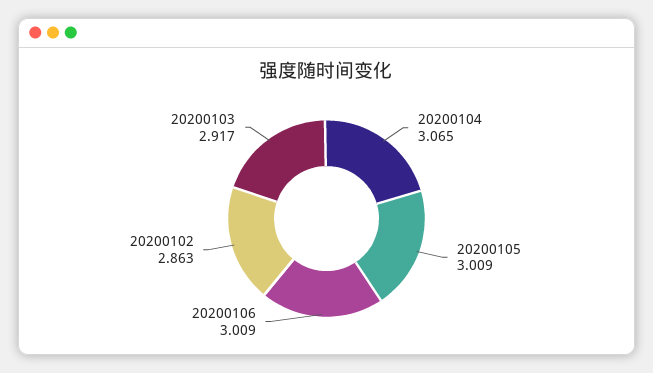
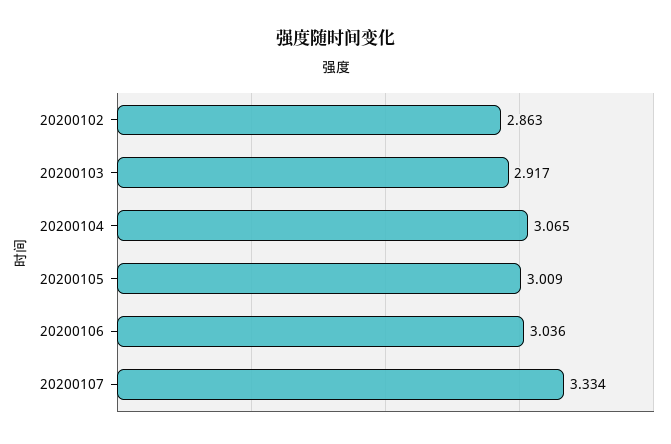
20200106: 3.009 -> 3.036
20200107: none -> 3.334

